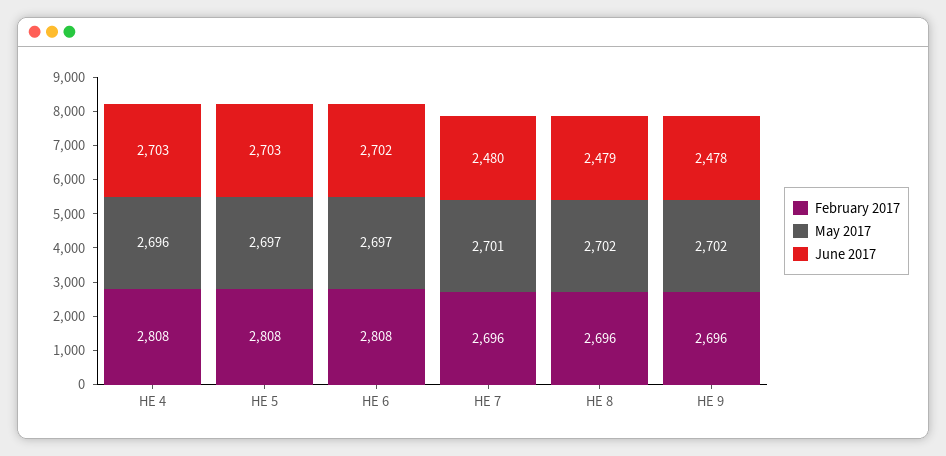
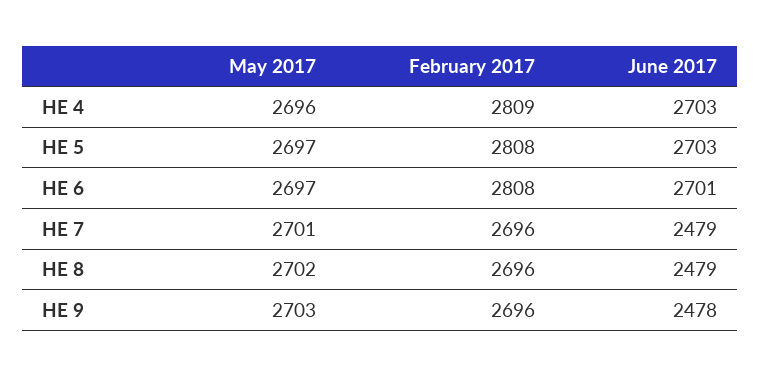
February 2017, HE 4: 2808 -> 2809
June 2017, HE 6: 2702 -> 2701
June 2017, HE 7: 2480 -> 2479
May 2017, HE 9: 2702 -> 2703

